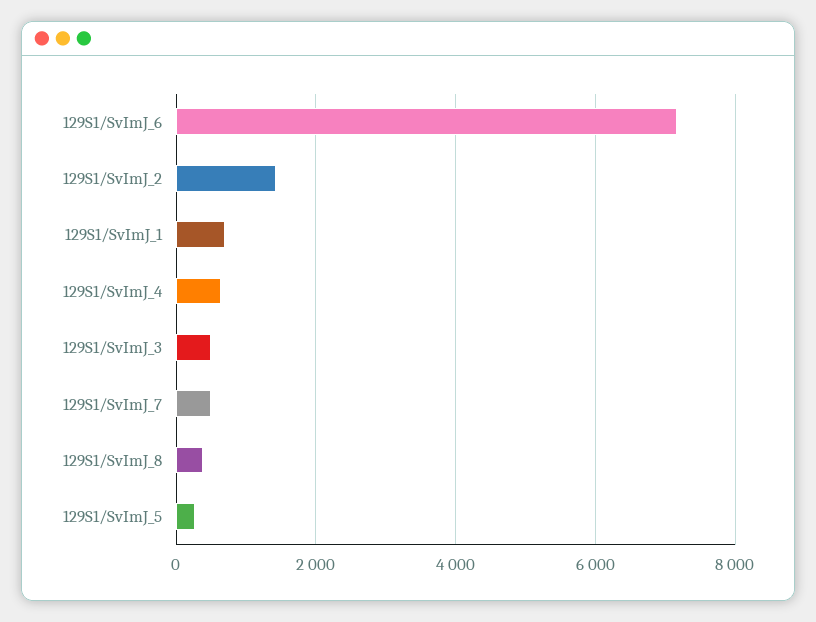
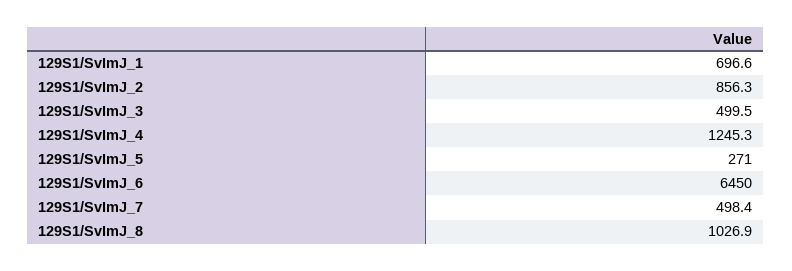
129S1/SvImJ_6: 7200 -> 6450
129S1/SvImJ_2: 1400 -> 856.3
129S1/SvImJ_4: 600 -> 1245.3
129S1/SvImJ_8: 400 -> 1026.9

